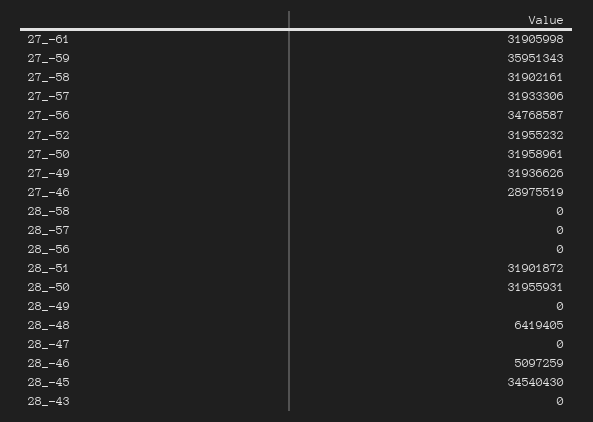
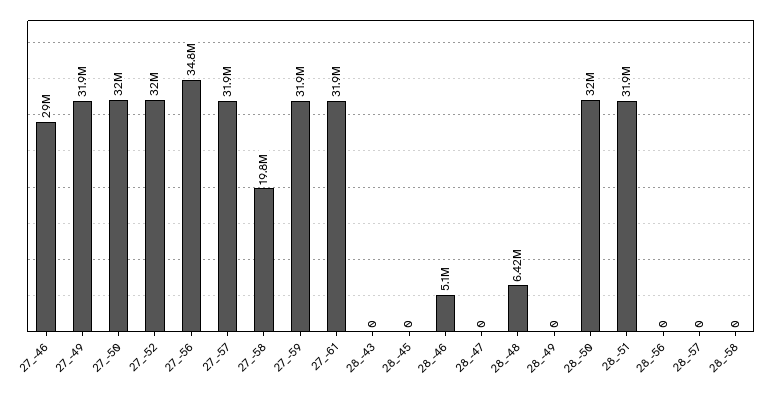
27_-59: 35951343 -> 31900000
27_-58: 31902161 -> 19800000
28_-45: 34540430 -> 0

